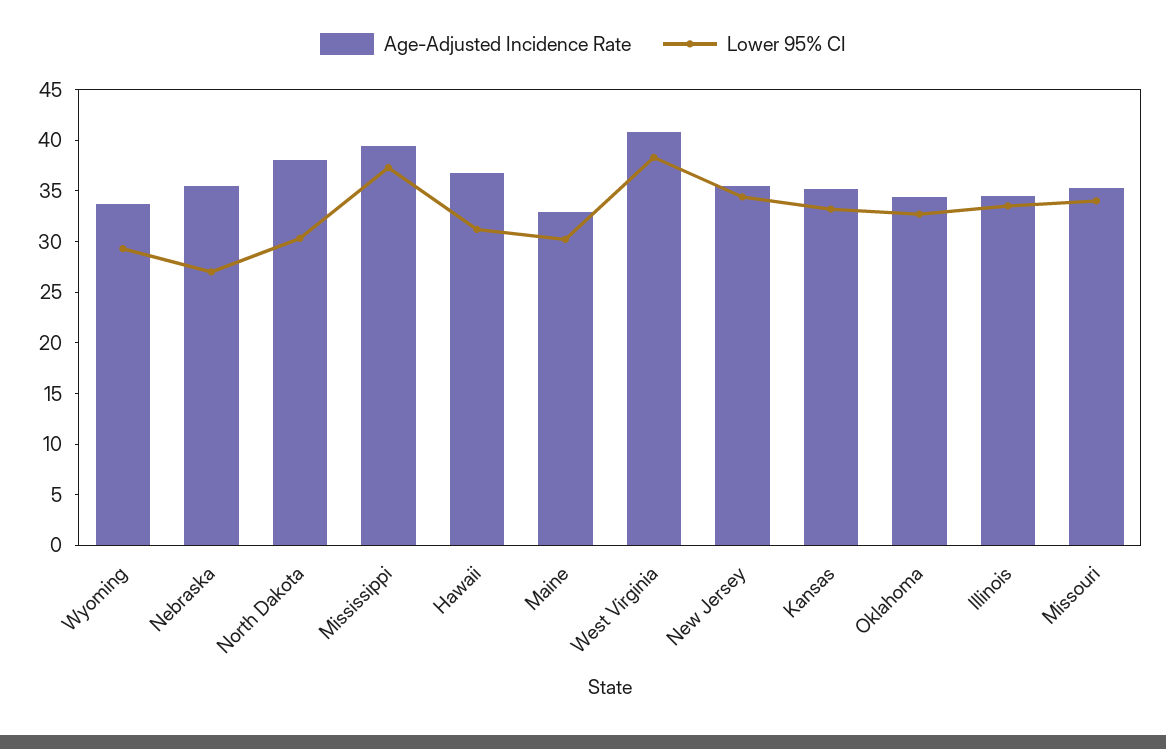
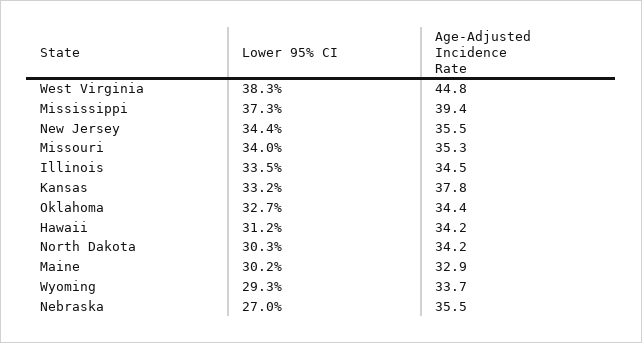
Age-Adjusted Incidence Rate, North Dakota: 38 -> 34.2
Age-Adjusted Incidence Rate, Hawaii: 37 -> 34.2
Age-Adjusted Incidence Rate, West Virginia: 41 -> 44.8
Age-Adjusted Incidence Rate, Kansas: 35 -> 37.8

